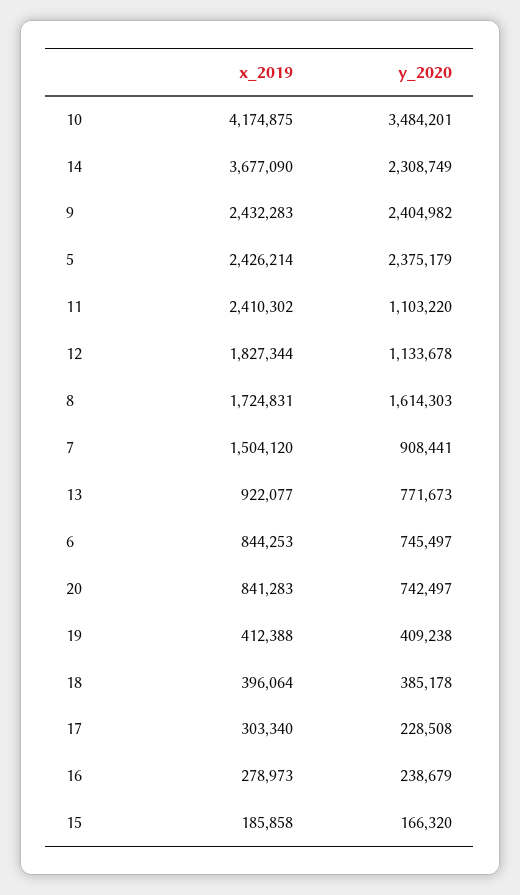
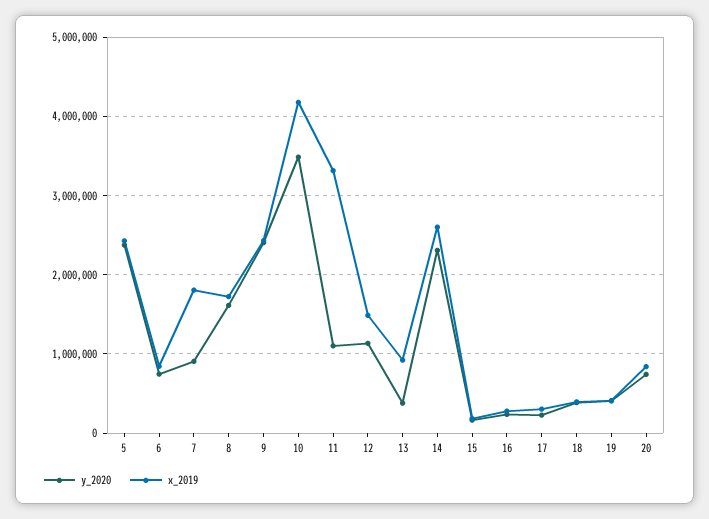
x_2019, 14: 3677090 -> 2600000
x_2019, 11: 2410302 -> 3300000
x_2019, 12: 1827344 -> 1500000
x_2019, 7: 1504120 -> 1800000
y_2020, 13: 771673 -> 400000

